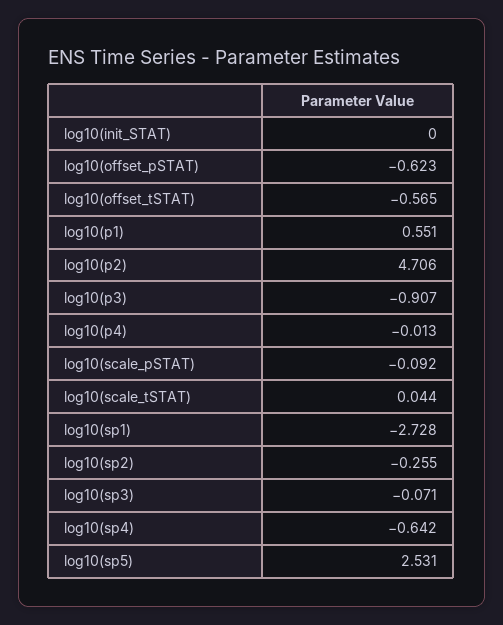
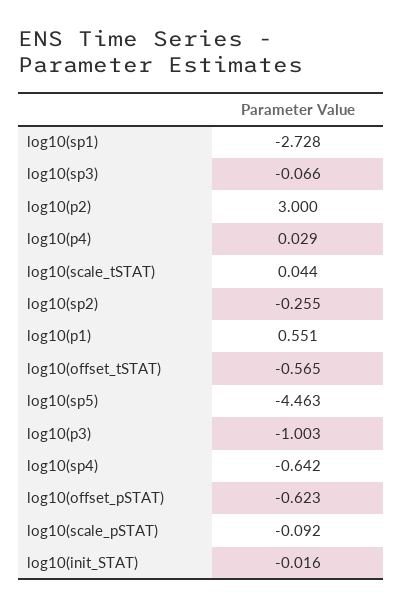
log10(init_STAT): 0 -> -0.016
log10(p2): 4.706 -> 3
log10(p3): -0.907 -> -1.003
log10(p4): -0.013 -> 0.029
log10(sp3): -0.071 -> -0.066
log10(sp5): 2.531 -> -4.463

